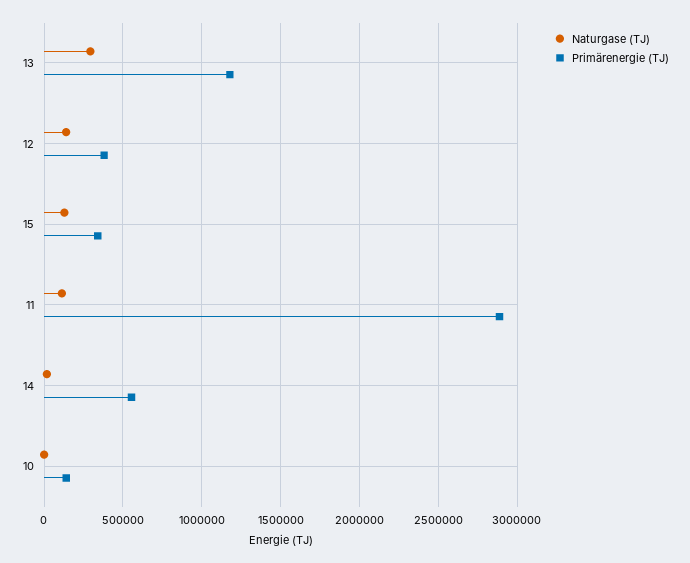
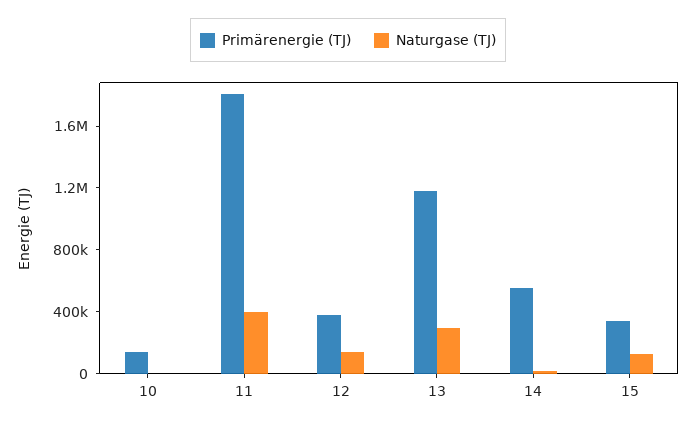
Naturgase (TJ), 11: 100000 -> 400000
Primärenergie (TJ), 11: 2900000 -> 1800000

